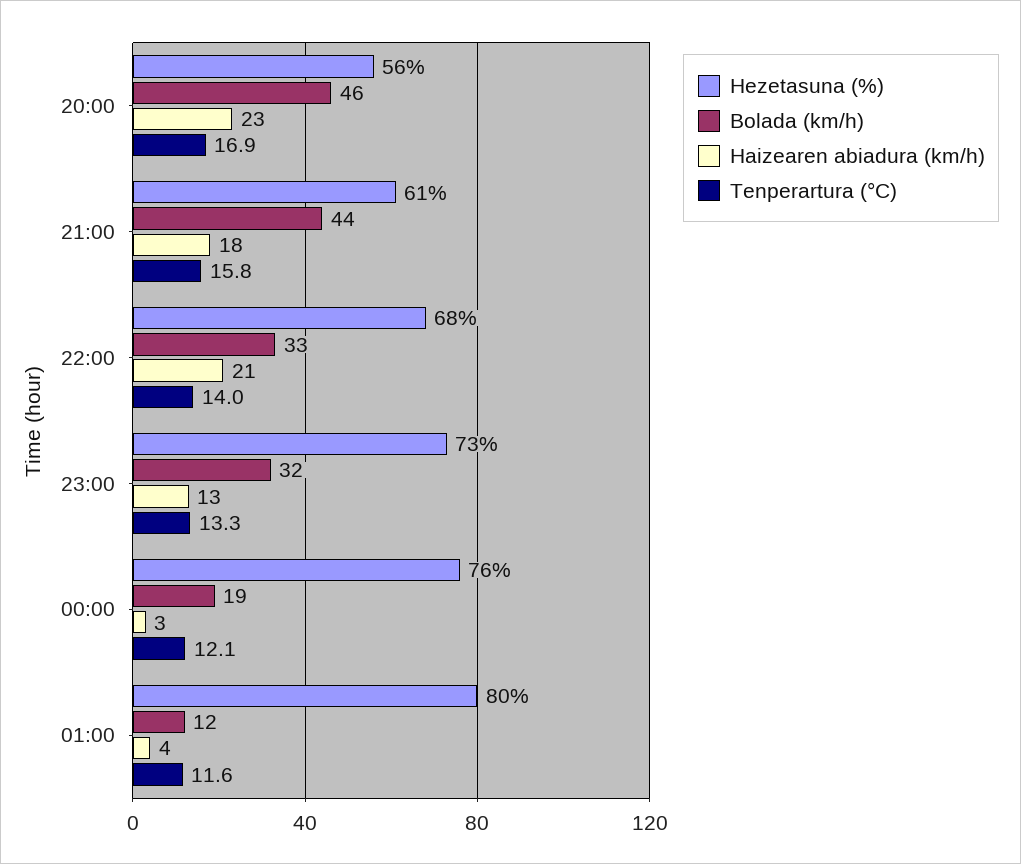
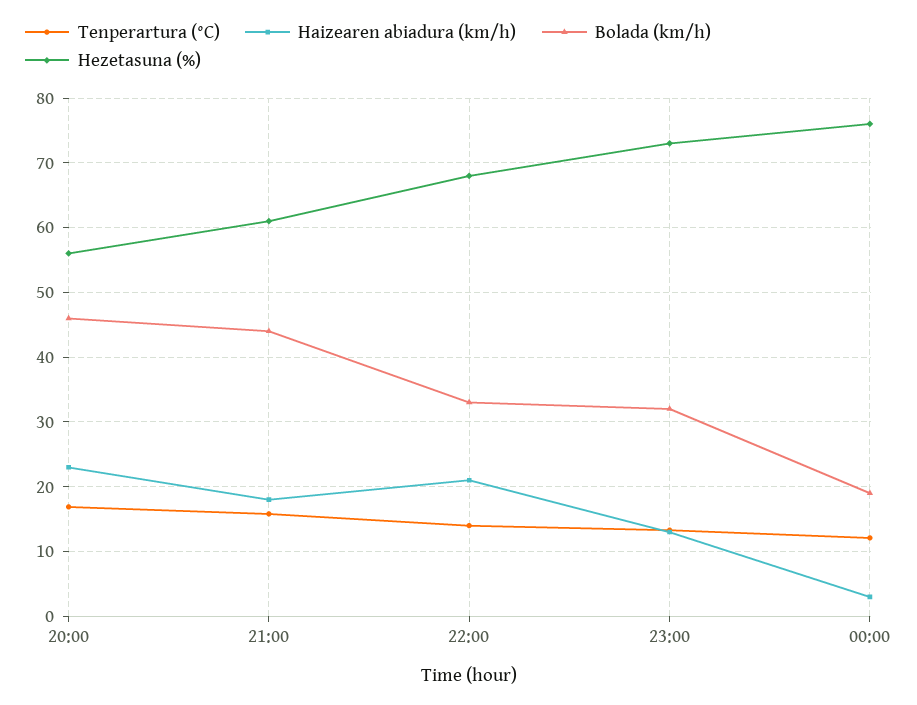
Hezetasuna (%), 01:00: 80 -> none
Bolada (km/h), 01:00: 12 -> none
Haizearen abiadura (km/h), 01:00: 4 -> none
Tenperartura (°C), 01:00: 11.6 -> none

